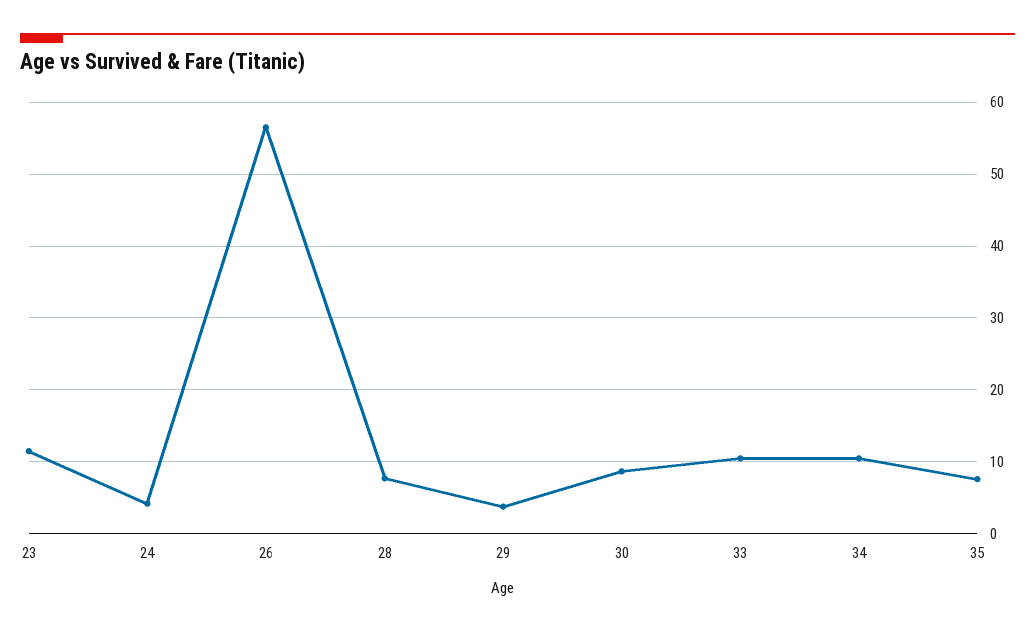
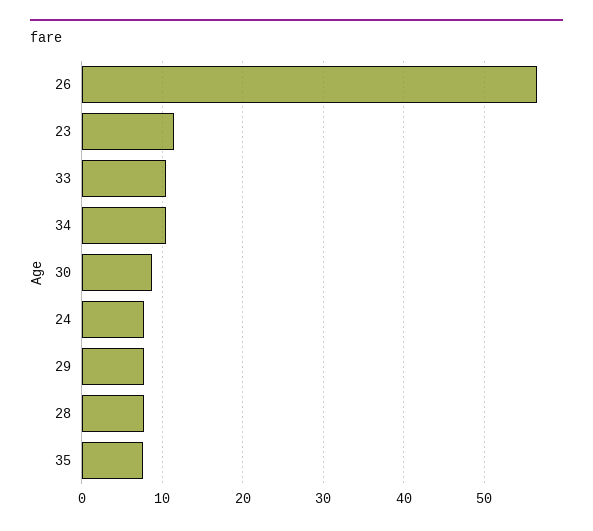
24: 4 -> 8
29: 4 -> 8

